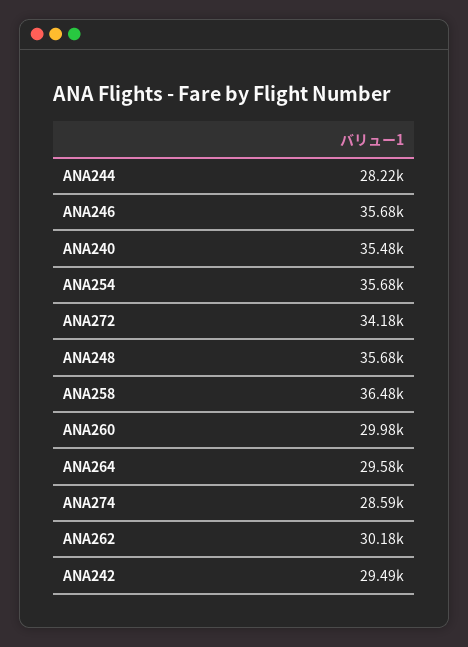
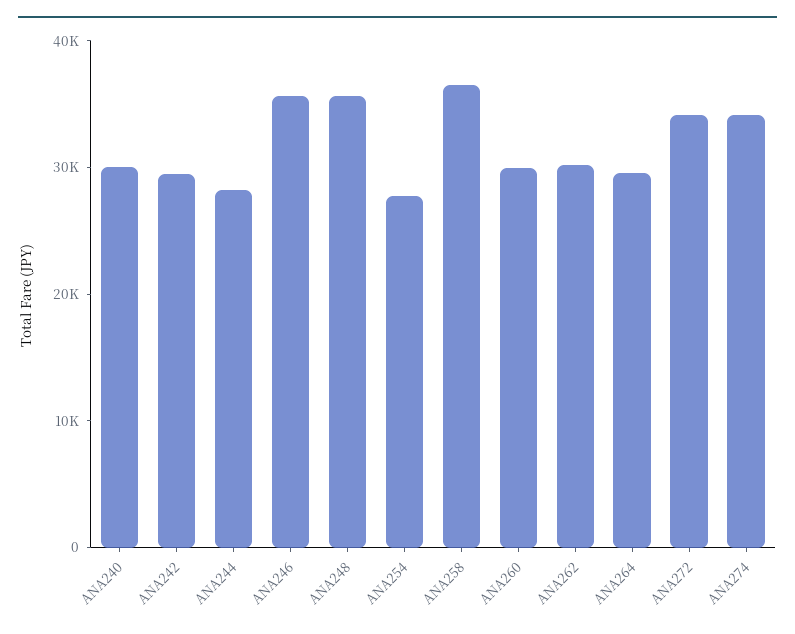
ANA240: 35480 -> 30000
ANA254: 35680 -> 28000
ANA274: 28590 -> 34000

